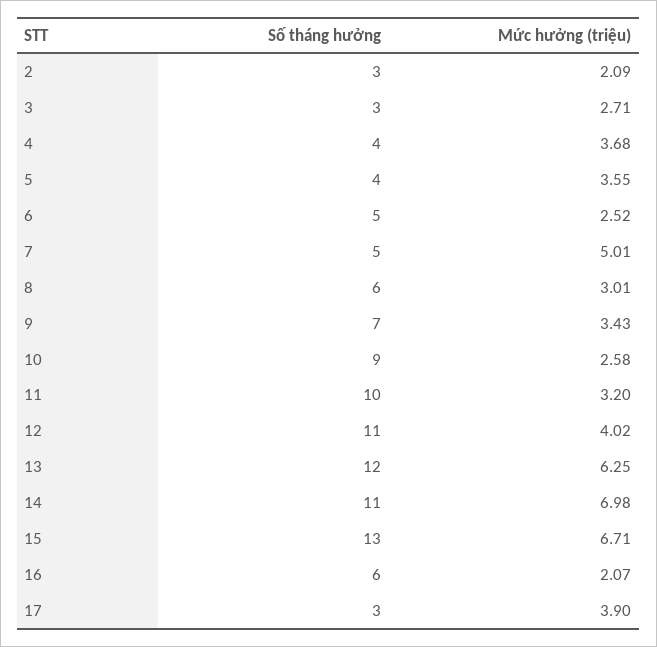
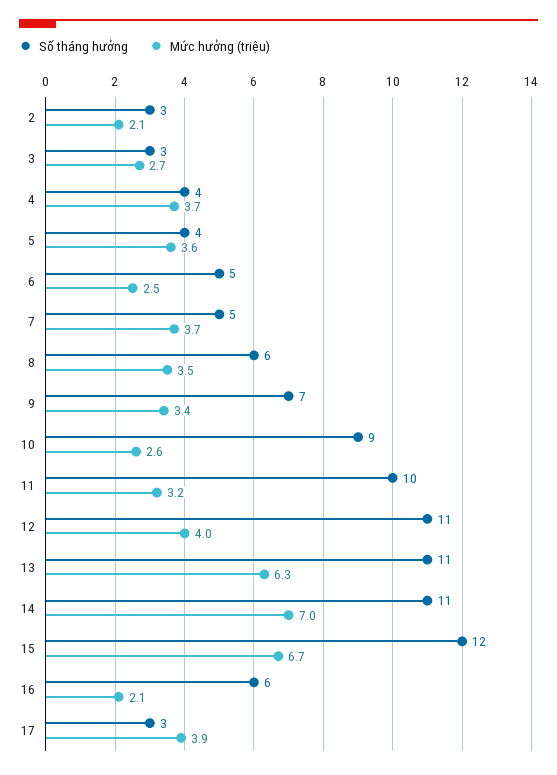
Mức hưởng (triệu), 7: 5.01 -> 3.7
Mức hưởng (triệu), 8: 3.01 -> 3.5
Số tháng hưởng, 13: 12 -> 11
Số tháng hưởng, 15: 13 -> 12

